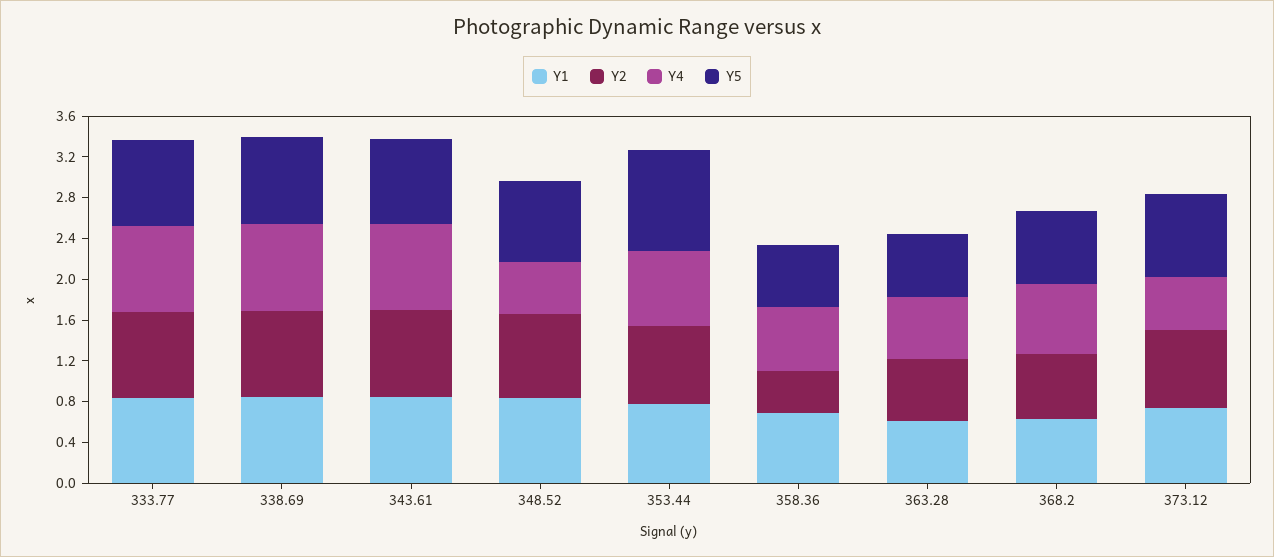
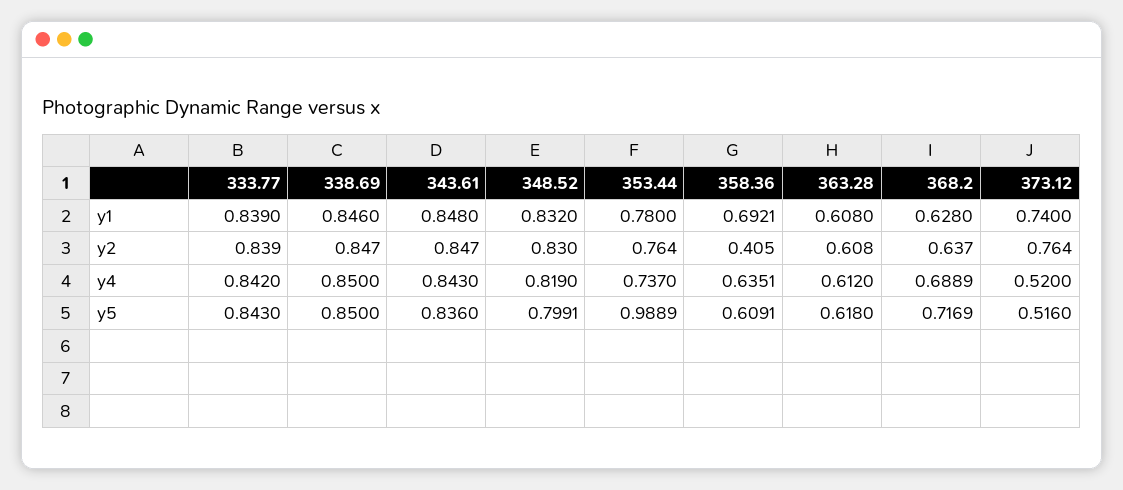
Y4, 348.52: 0.5 -> 0.819
Y5, 373.12: 0.8 -> 0.516

